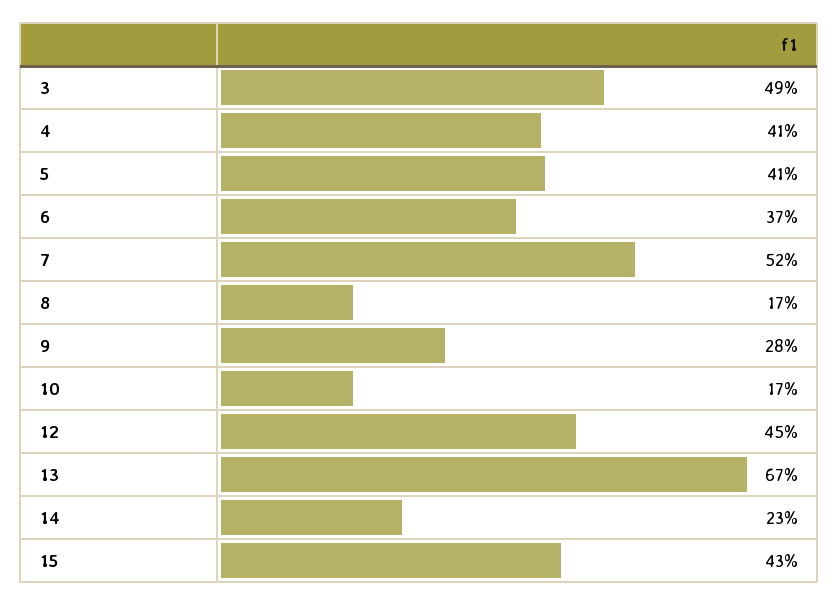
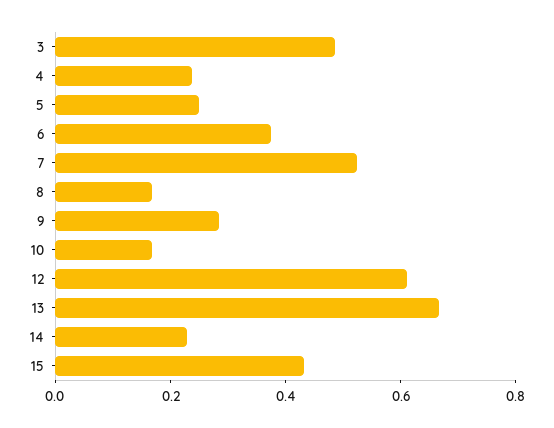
4: 0.41 -> 0.25
5: 0.41 -> 0.25
12: 0.45 -> 0.6

